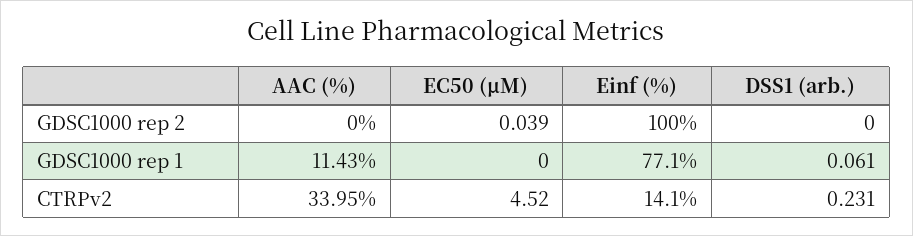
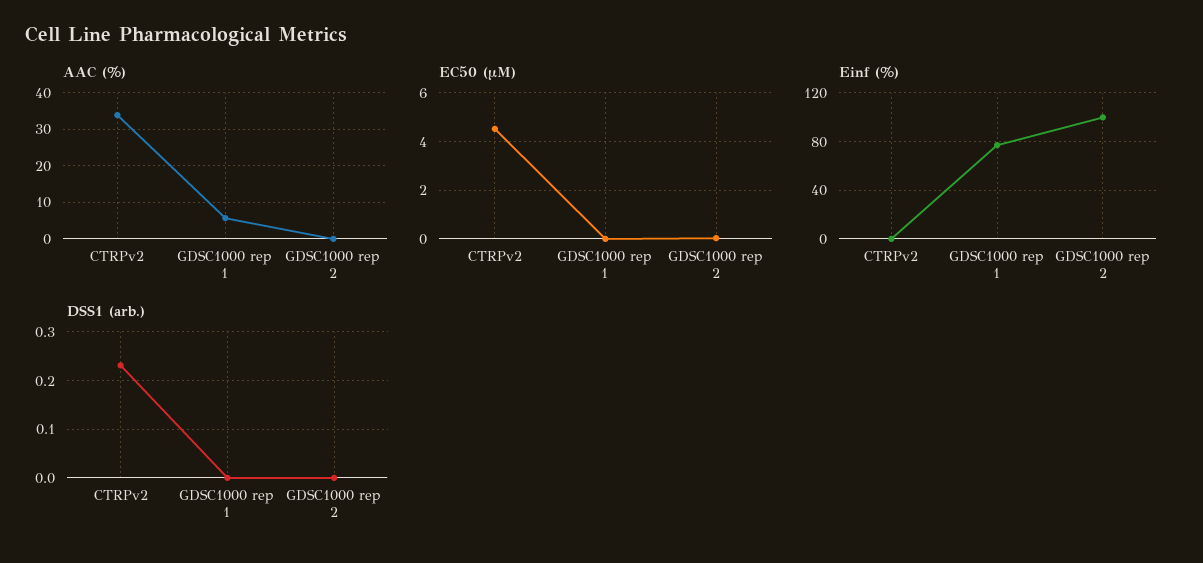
AAC (%), GDSC1000 rep 1: 11.43 -> 6
DSS1 (arb.), GDSC1000 rep 1: 0.061 -> 0
Einf (%), CTRPv2: 14.1 -> 0

